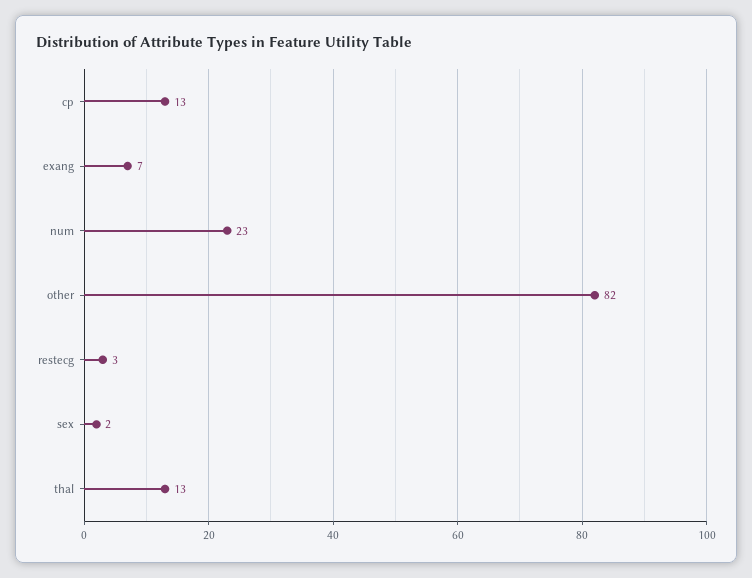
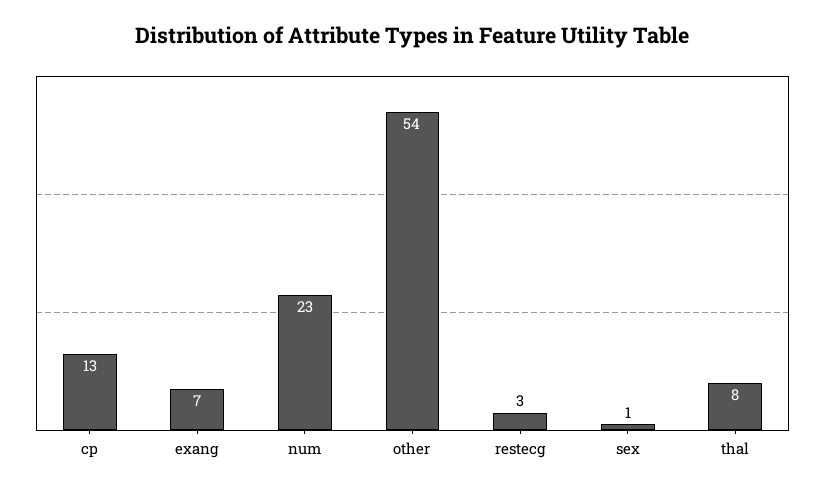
other: 82 -> 54
sex: 2 -> 1
thal: 13 -> 8

